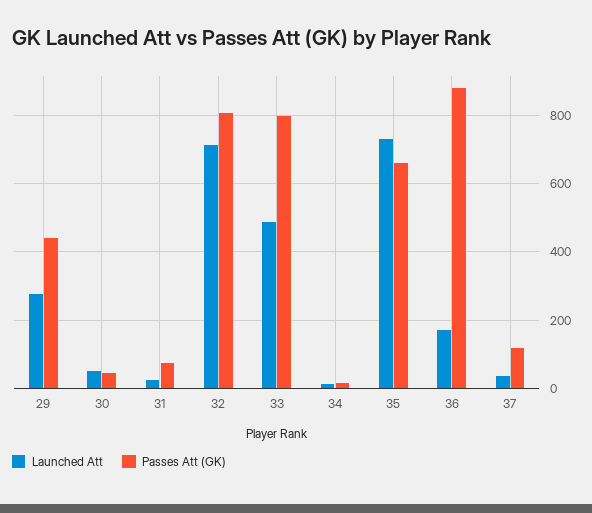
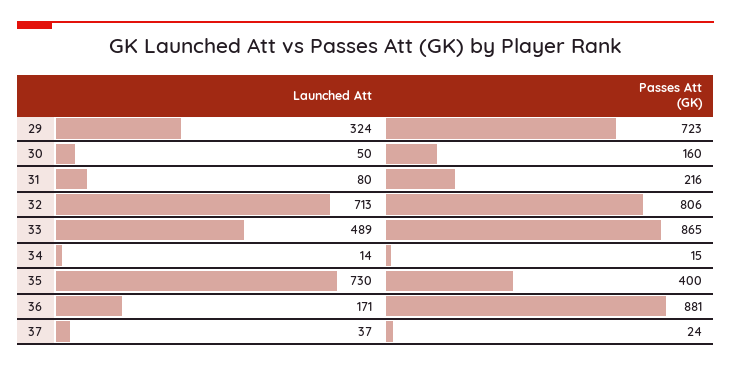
Launched Att, 29: 280 -> 324
Passes Att (GK), 29: 440 -> 723
Passes Att (GK), 30: 40 -> 160
Launched Att, 31: 20 -> 80
Passes Att (GK), 31: 80 -> 216
Passes Att (GK), 33: 800 -> 865
Passes Att (GK), 35: 660 -> 400
Passes Att (GK), 37: 120 -> 24

